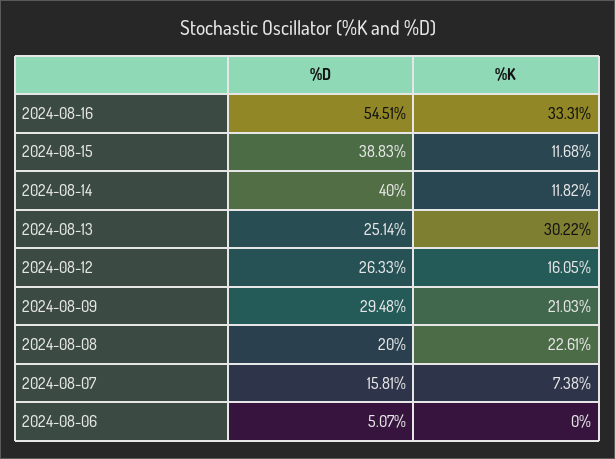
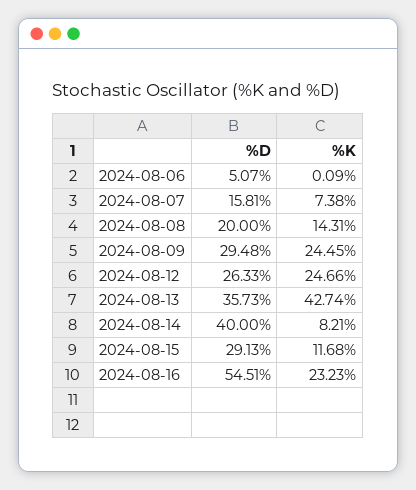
%K, 2024-08-16: 33.31 -> 23.23
%D, 2024-08-15: 38.83 -> 29.13
%K, 2024-08-14: 11.82 -> 8.21
%D, 2024-08-13: 25.14 -> 35.73
%K, 2024-08-13: 30.22 -> 42.74
%K, 2024-08-12: 16.05 -> 24.66
%K, 2024-08-09: 21.03 -> 24.45
%K, 2024-08-08: 22.61 -> 14.31
%K, 2024-08-06: 0 -> 0.09

